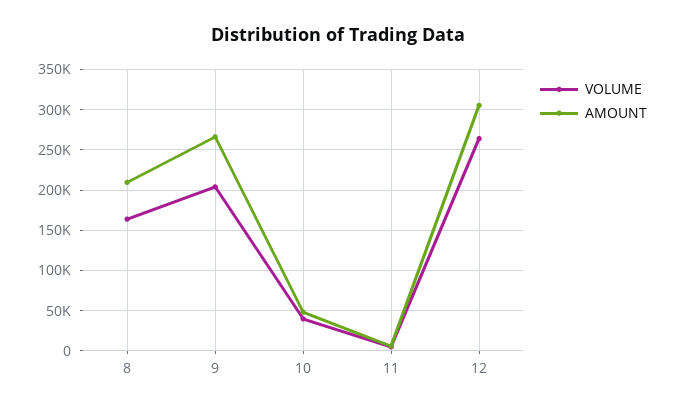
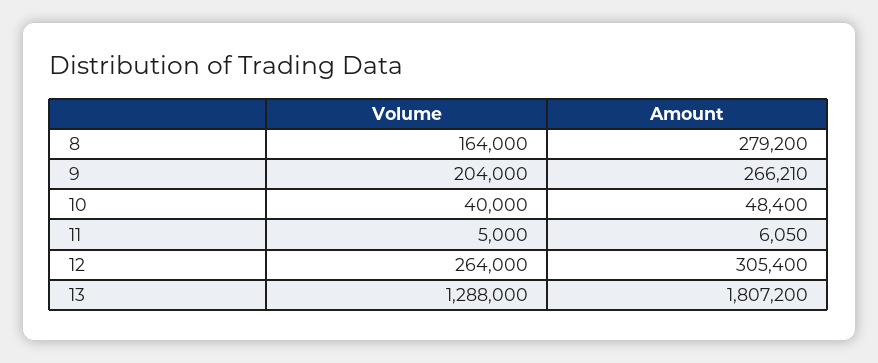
AMOUNT, 8: 210000 -> 279200
VOLUME, 13: none -> 1288000
AMOUNT, 13: none -> 1807200

